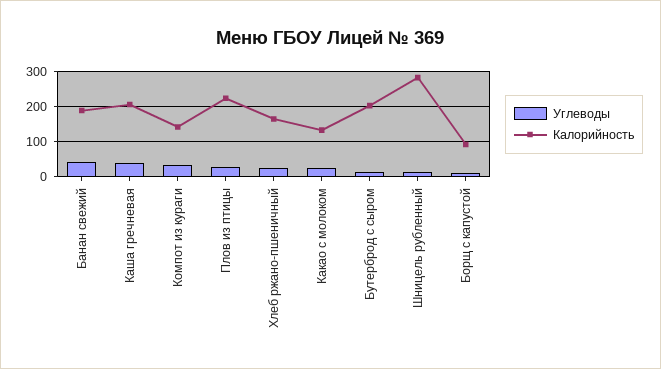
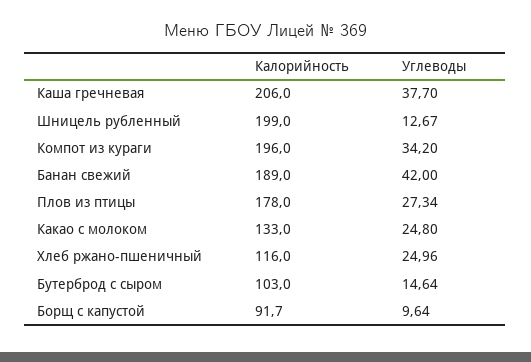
Калорийность, Компот из кураги: 140 -> 196
Калорийность, Плов из птицы: 220 -> 178
Калорийность, Хлеб ржано-пшеничный: 160 -> 116
Калорийность, Бутерброд с сыром: 200 -> 103
Калорийность, Шницель рубленный: 280 -> 199

